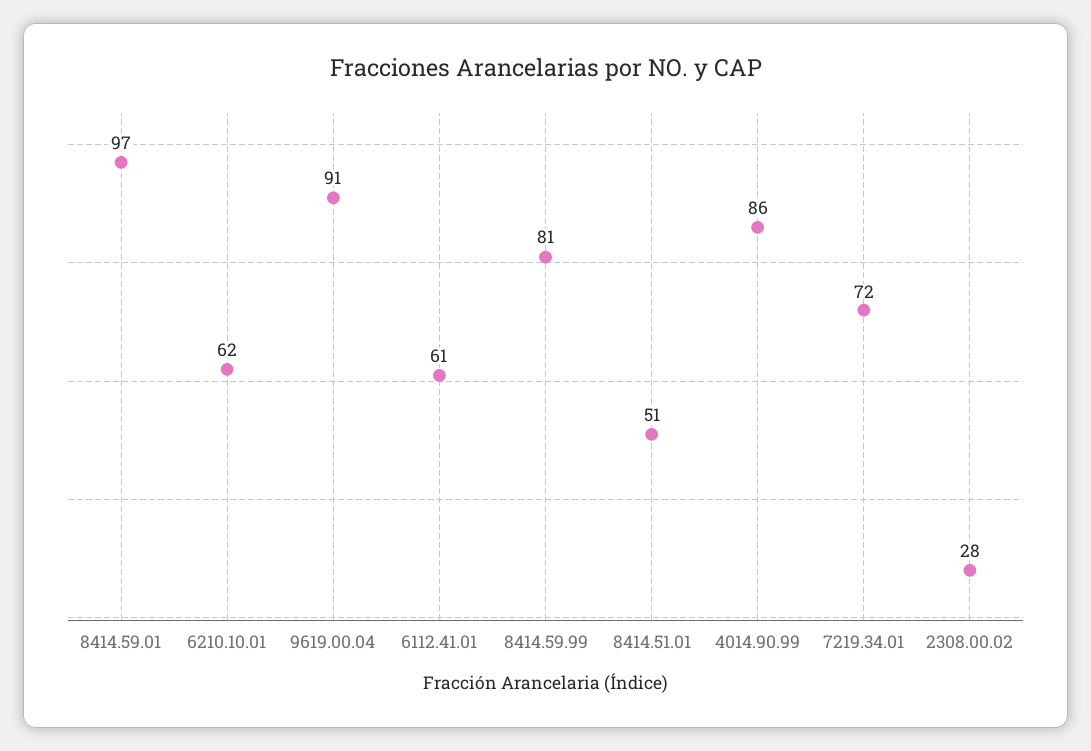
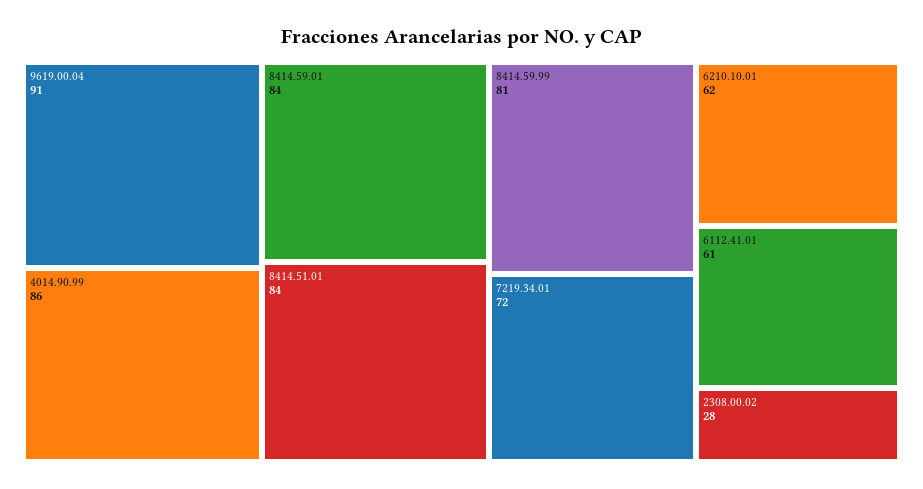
8414.59.01: 97 -> 84
8414.51.01: 51 -> 84

